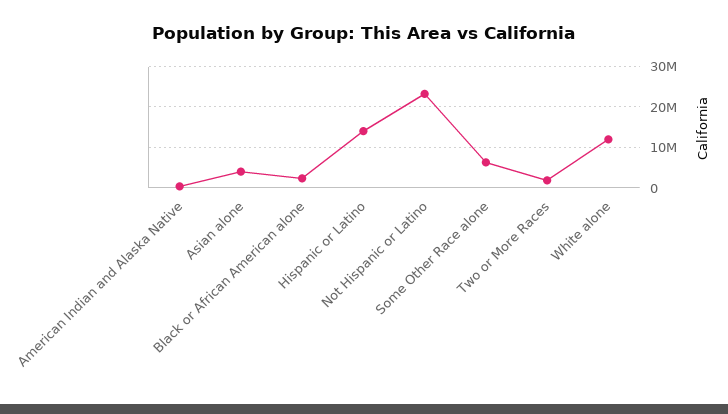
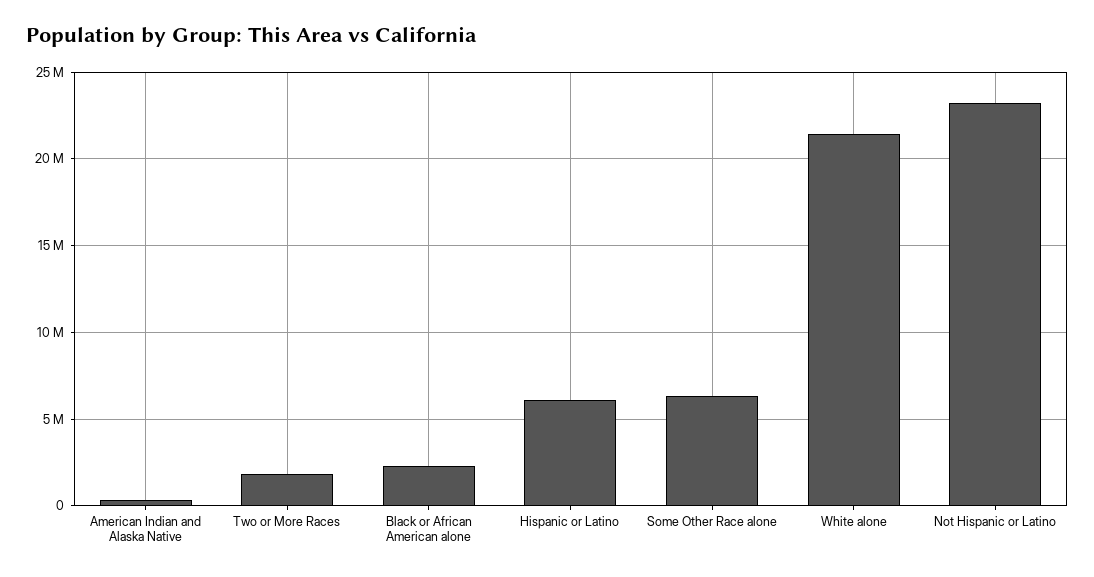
Asian alone: 4000000 -> none
Hispanic or Latino: 14000000 -> 6000000
White alone: 12000000 -> 21500000

